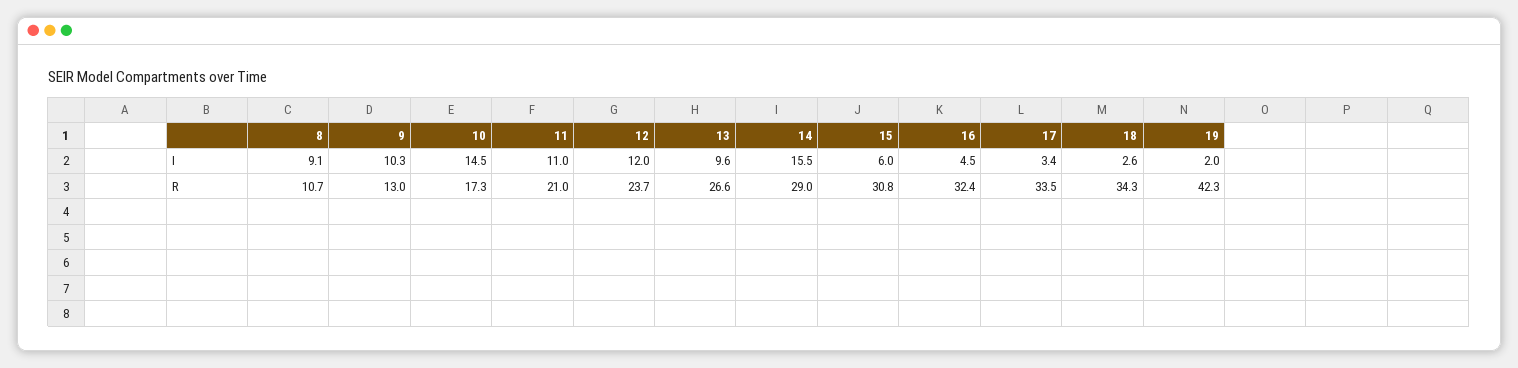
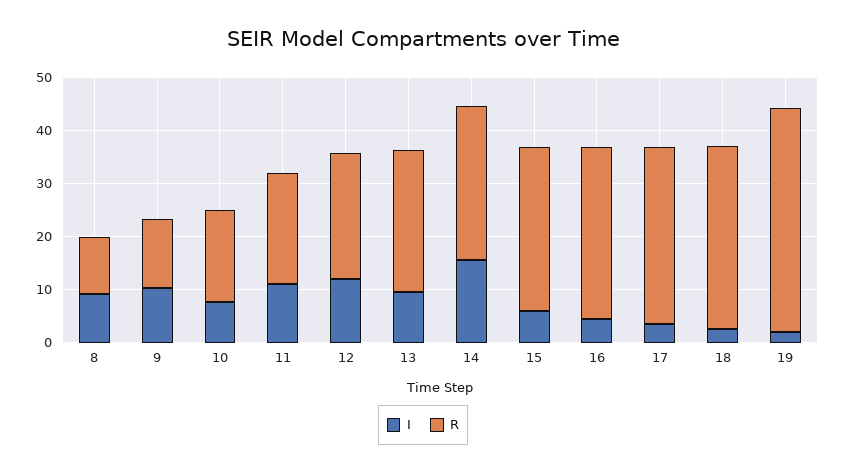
I, 10: 14.5 -> 8

